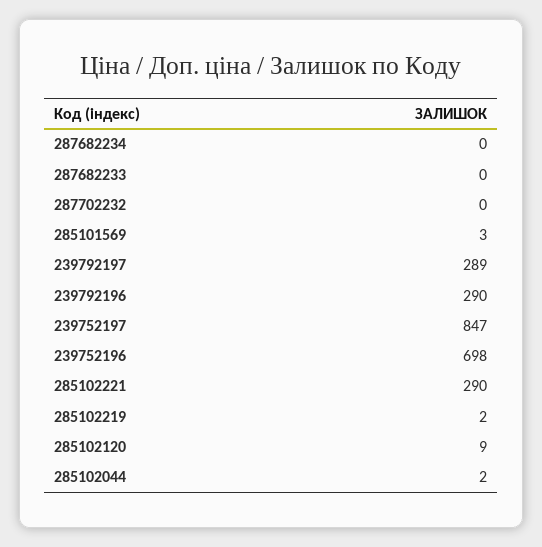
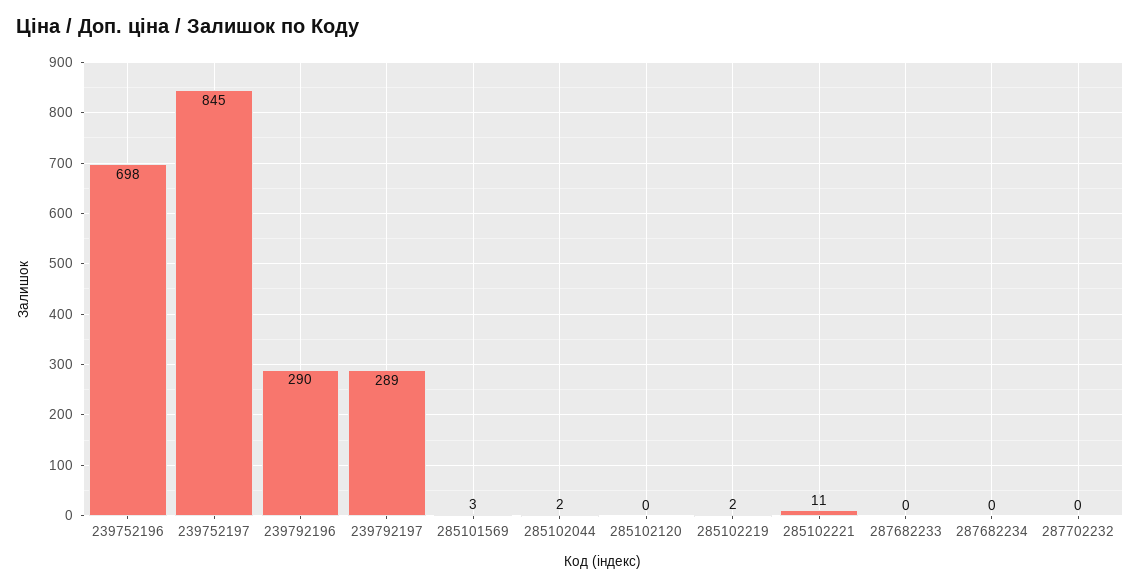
239752197: 847 -> 845
285102221: 290 -> 11
285102120: 9 -> 0

